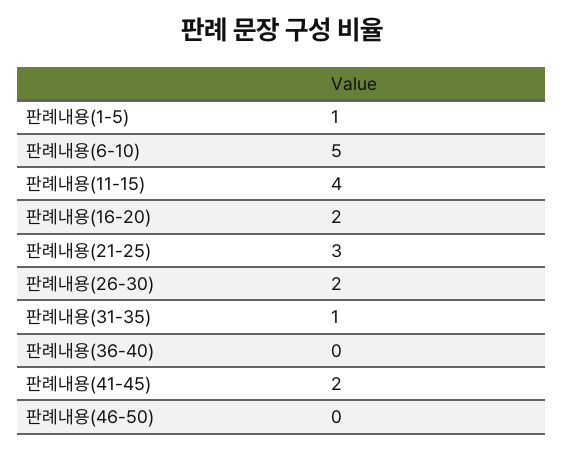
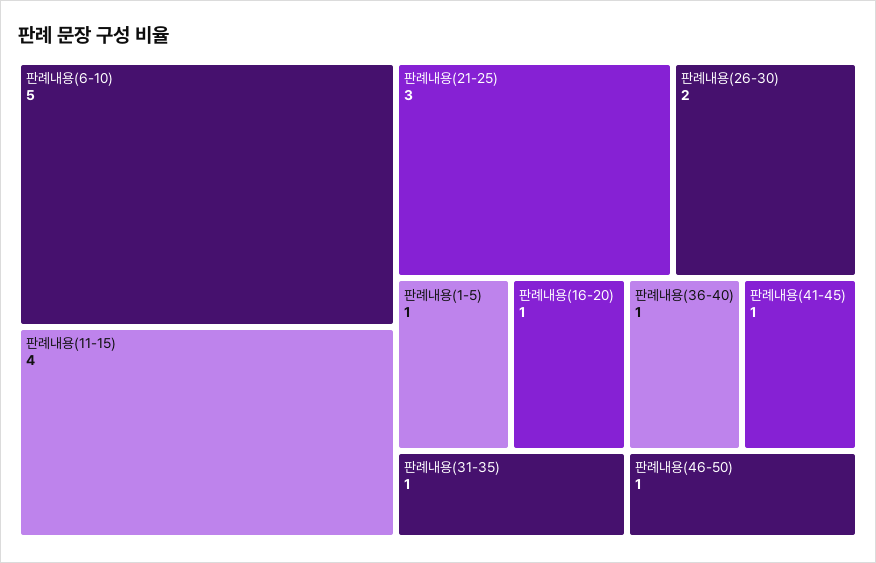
판례내용(16-20): 2 -> 1
판례내용(36-40): 0 -> 1
판례내용(41-45): 2 -> 1
판례내용(46-50): 0 -> 1

